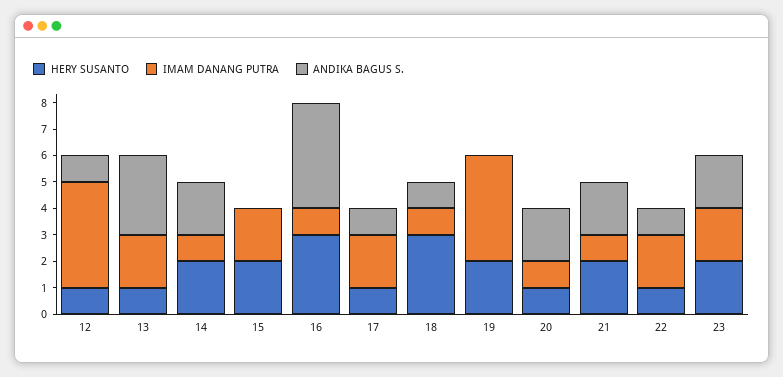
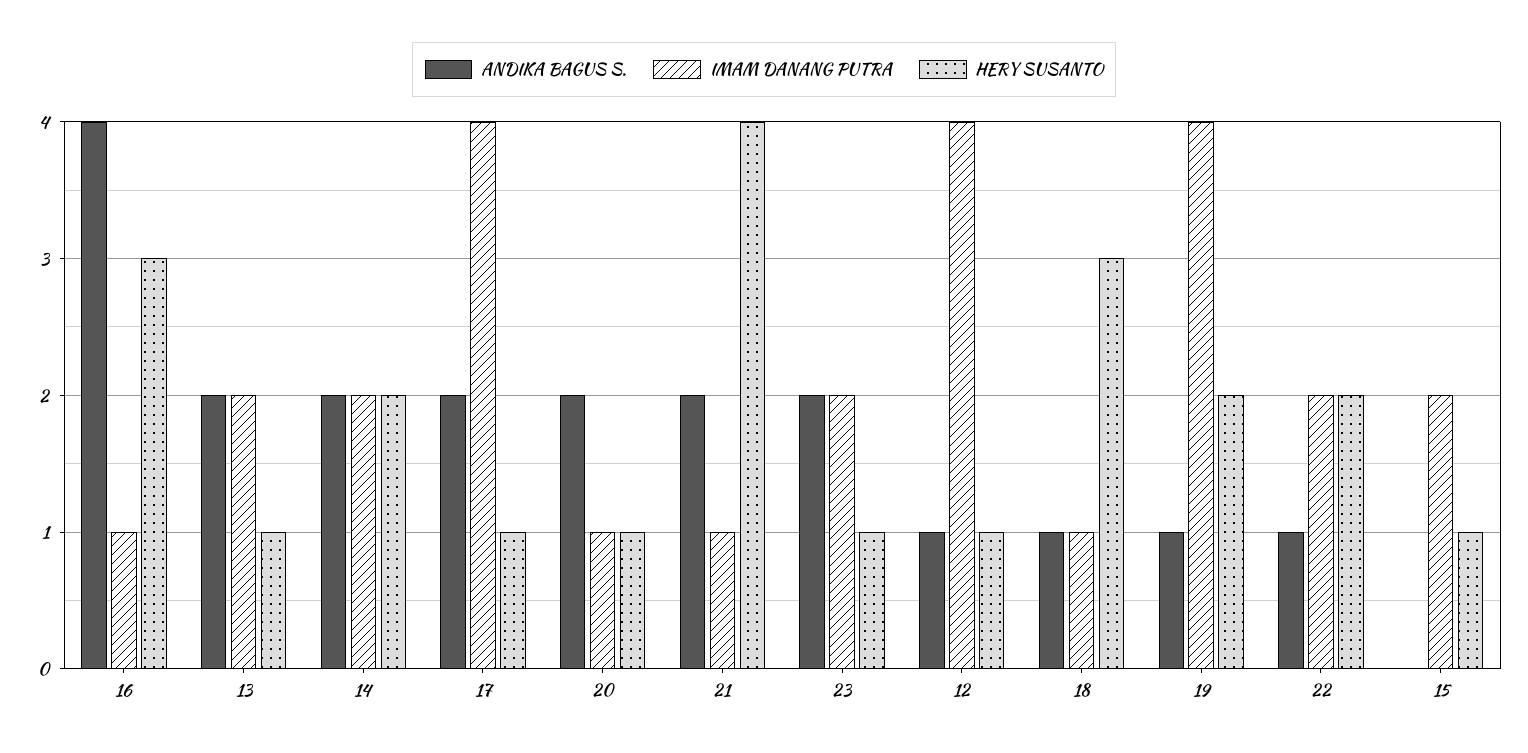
ANDIKA BAGUS S., 13: 3 -> 2
IMAM DANANG PUTRA, 14: 1 -> 2
HERY SUSANTO, 15: 2 -> 1
IMAM DANANG PUTRA, 17: 2 -> 4
ANDIKA BAGUS S., 17: 1 -> 2
ANDIKA BAGUS S., 19: 0 -> 1
HERY SUSANTO, 21: 2 -> 4
HERY SUSANTO, 22: 1 -> 2
HERY SUSANTO, 23: 2 -> 1

